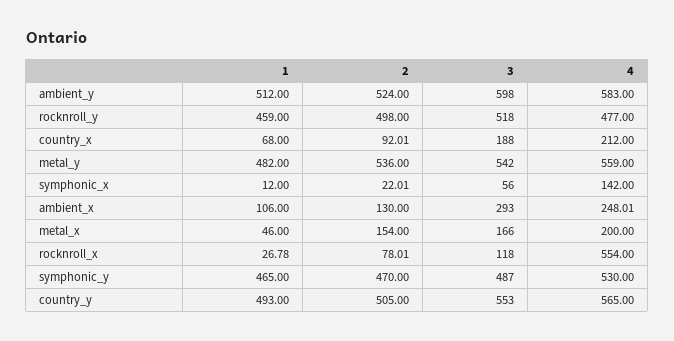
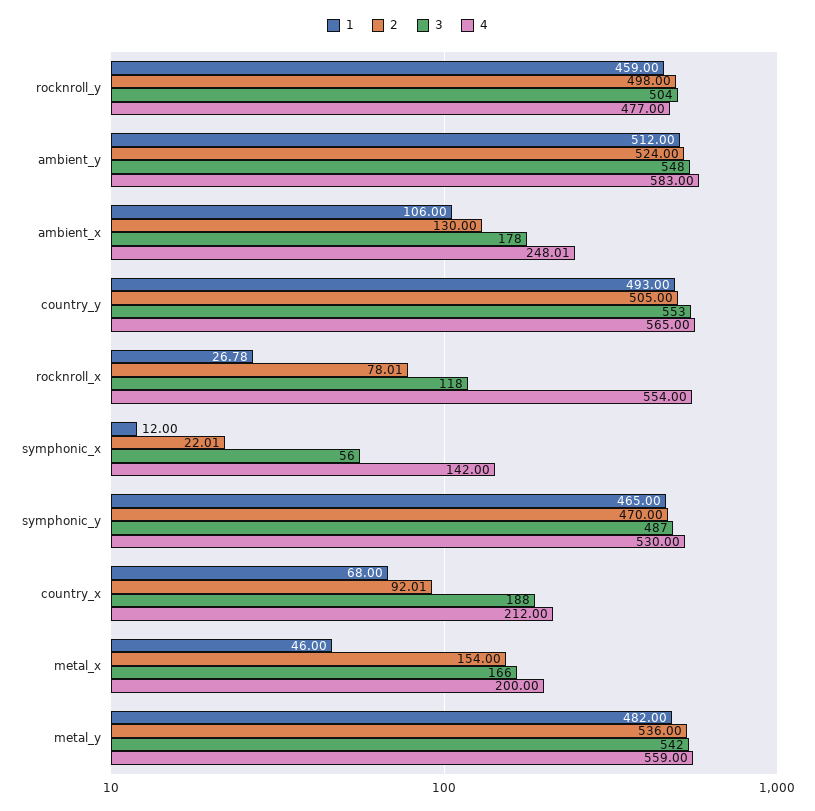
3, ambient_y: 598 -> 548
3, rocknroll_y: 518 -> 504
3, ambient_x: 293 -> 178

